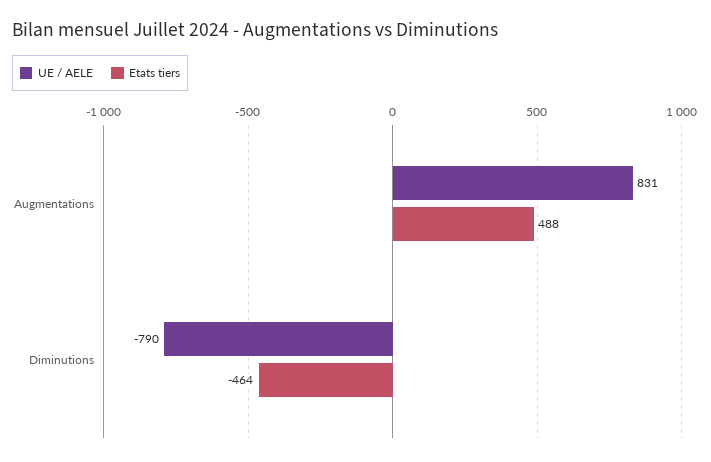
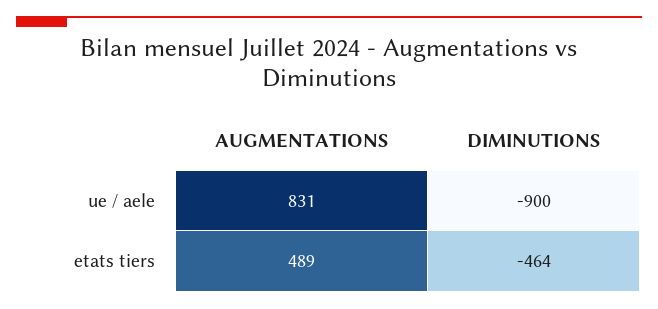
Etats tiers, Augmentations: 488 -> 489
UE / AELE, Diminutions: -790 -> -900

